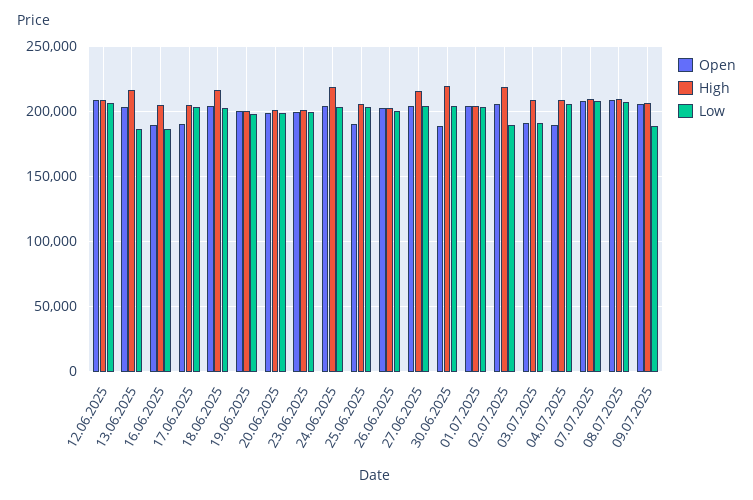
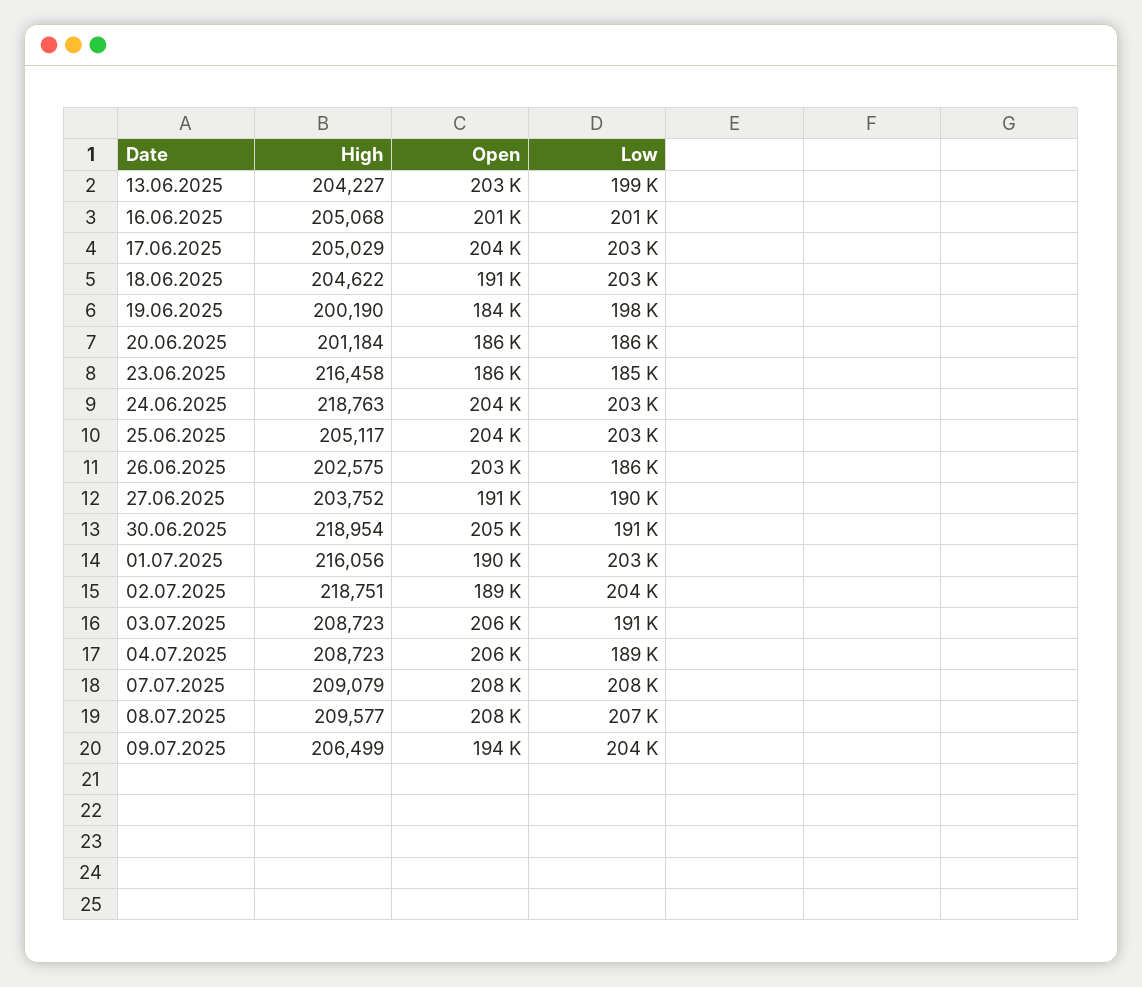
Open, 12.06.2025: 210000 -> none
High, 12.06.2025: 210000 -> none
Low, 12.06.2025: 205000 -> none
High, 13.06.2025: 215000 -> 204227
Low, 13.06.2025: 185000 -> 199000
Open, 16.06.2025: 190000 -> 201000
Low, 16.06.2025: 185000 -> 201000
Open, 17.06.2025: 190000 -> 204000
Open, 18.06.2025: 205000 -> 191000
High, 18.06.2025: 215000 -> 204622
Open, 19.06.2025: 200000 -> 184000
Open, 20.06.2025: 200000 -> 186000
Low, 20.06.2025: 200000 -> 186000
Open, 23.06.2025: 200000 -> 186000
High, 23.06.2025: 200000 -> 216458
Low, 23.06.2025: 200000 -> 185000
Open, 25.06.2025: 190000 -> 204000
Low, 26.06.2025: 200000 -> 186000
Open, 27.06.2025: 205000 -> 191000
High, 27.06.2025: 215000 -> 203752
Low, 27.06.2025: 205000 -> 190000
Open, 30.06.2025: 190000 -> 205000
Low, 30.06.2025: 205000 -> 191000
Open, 01.07.2025: 205000 -> 190000
High, 01.07.2025: 205000 -> 216056
Open, 02.07.2025: 205000 -> 189000
Low, 02.07.2025: 190000 -> 204000
Open, 03.07.2025: 190000 -> 206000
Open, 04.07.2025: 190000 -> 206000
Low, 04.07.2025: 205000 -> 189000
Open, 09.07.2025: 205000 -> 194000
Low, 09.07.2025: 190000 -> 204000

